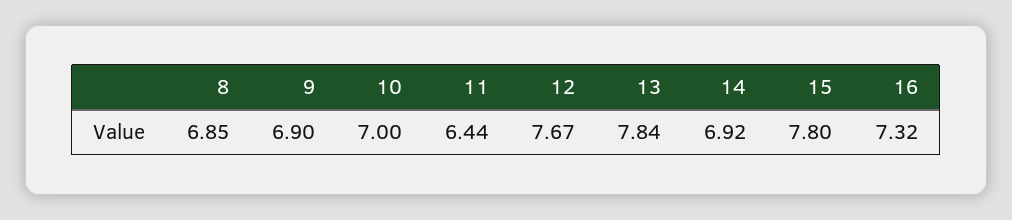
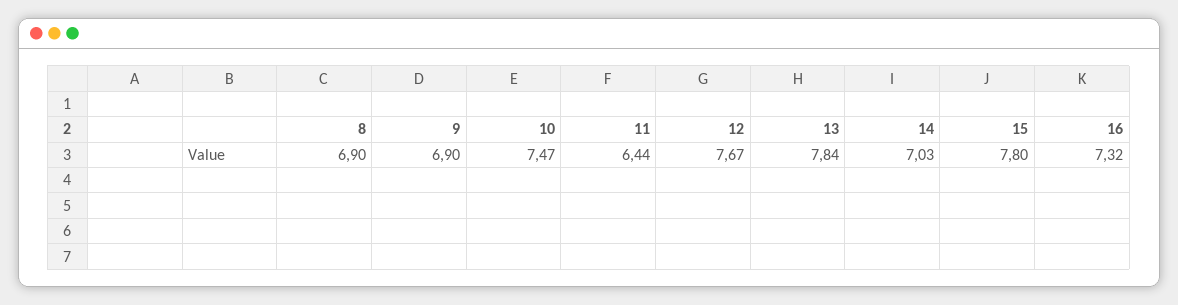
8: 6.85 -> 6.9
10: 7 -> 7.47
14: 6.92 -> 7.03

